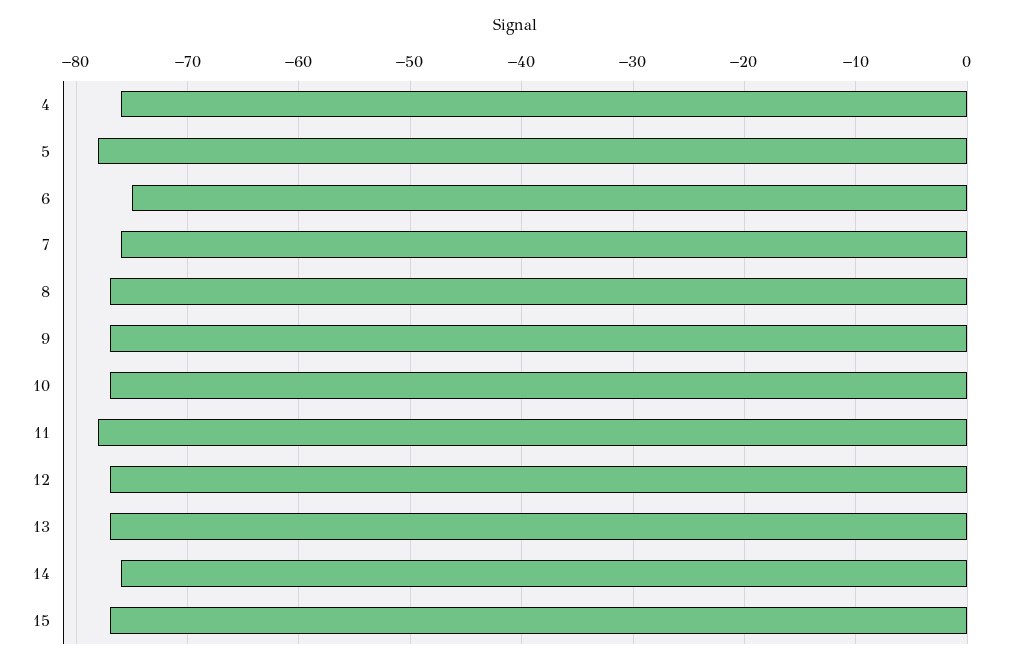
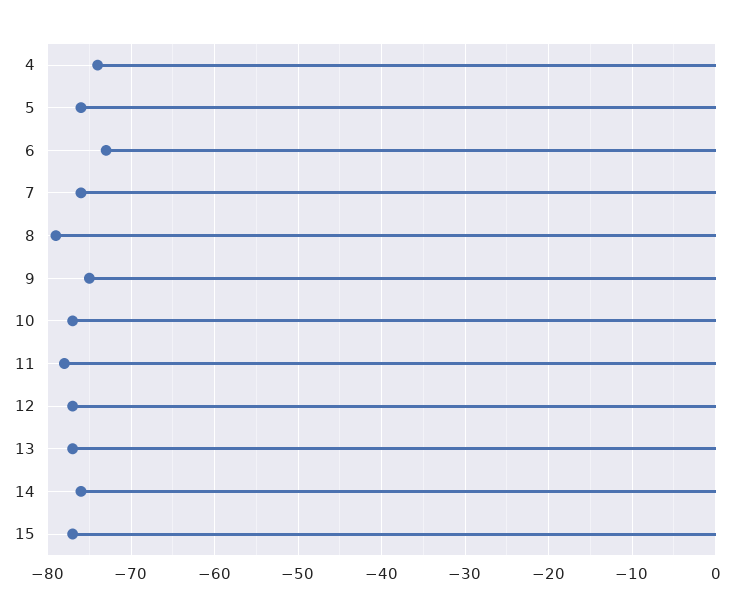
4: -76 -> -74
5: -78 -> -76
6: -75 -> -73
8: -77 -> -79
9: -77 -> -75

